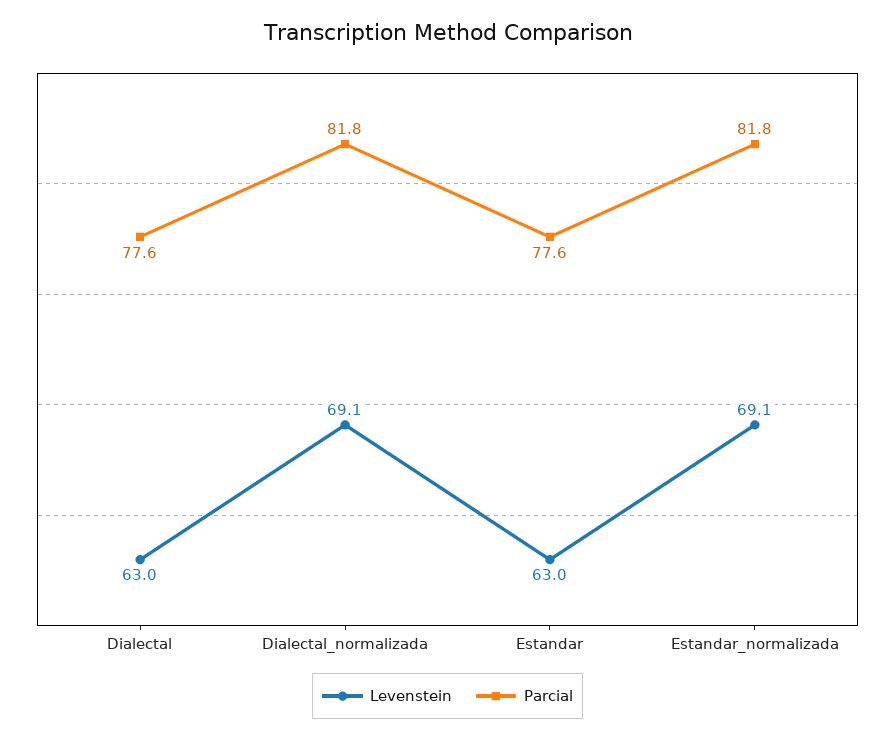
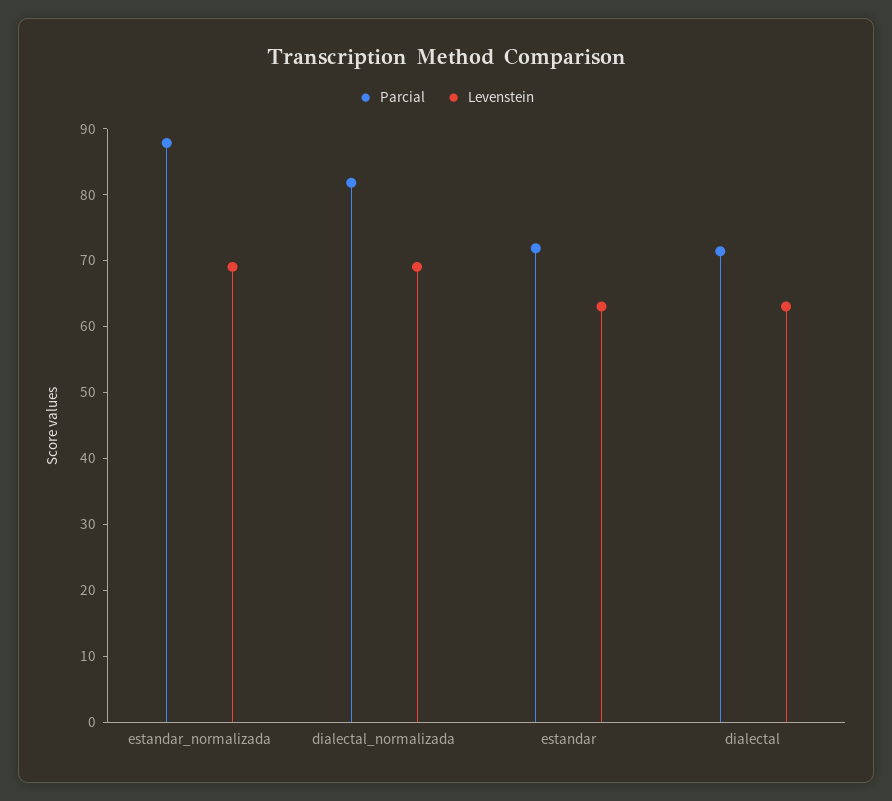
Parcial, Dialectal: 77.6 -> 72
Parcial, Estandar: 77.6 -> 72
Parcial, Estandar_normalizada: 81.8 -> 88

